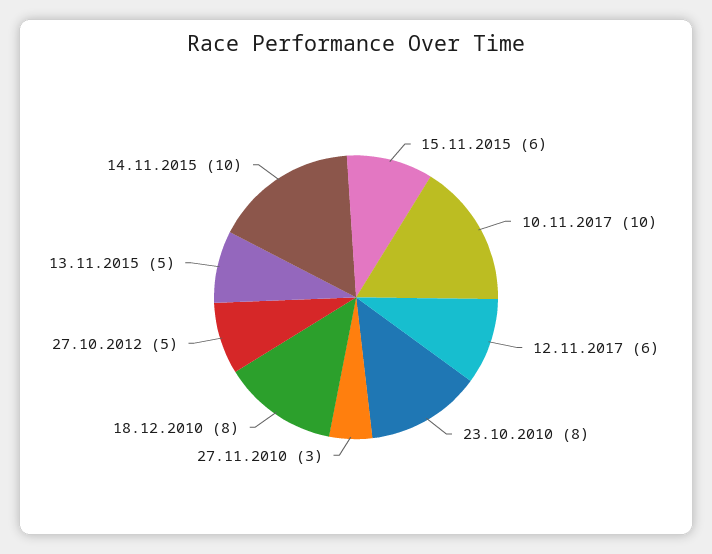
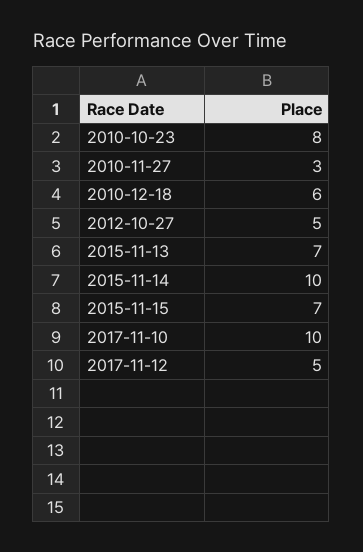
15.11.2015: 6 -> 7
12.11.2017: 6 -> 5
18.12.2010: 8 -> 6
13.11.2015: 5 -> 7

